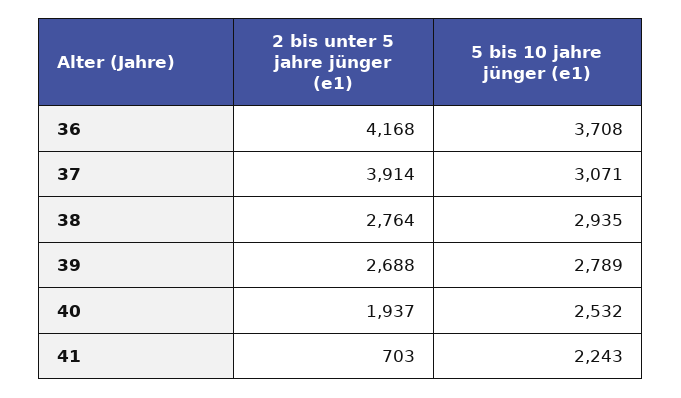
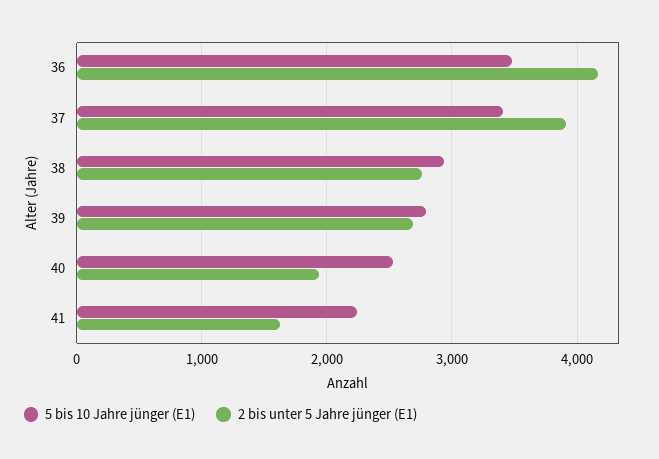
5 bis 10 jahre jünger (e1), 36: 3708 -> 3500
5 bis 10 jahre jünger (e1), 37: 3071 -> 3400
2 bis unter 5 jahre jünger (e1), 41: 703 -> 1600

